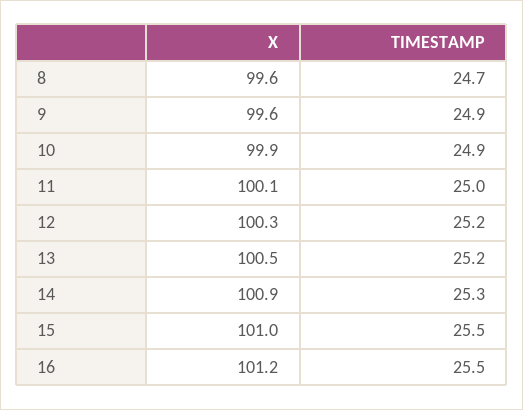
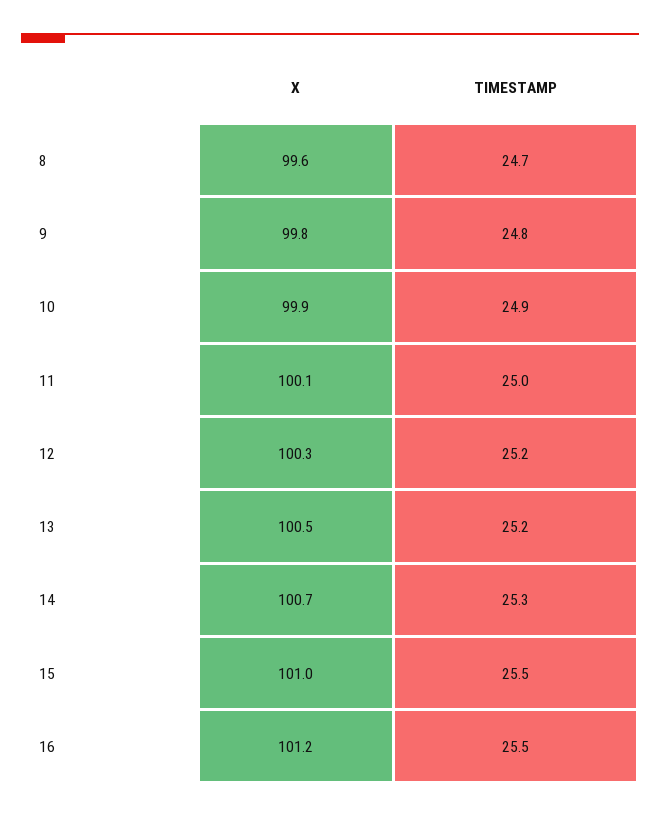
X, 9: 99.6 -> 99.8
TIMESTAMP, 9: 24.9 -> 24.8
X, 14: 100.9 -> 100.7

